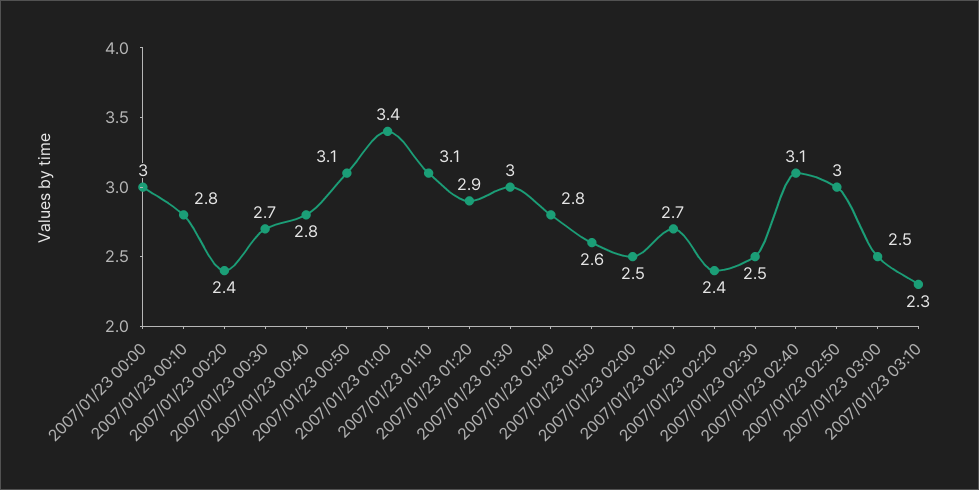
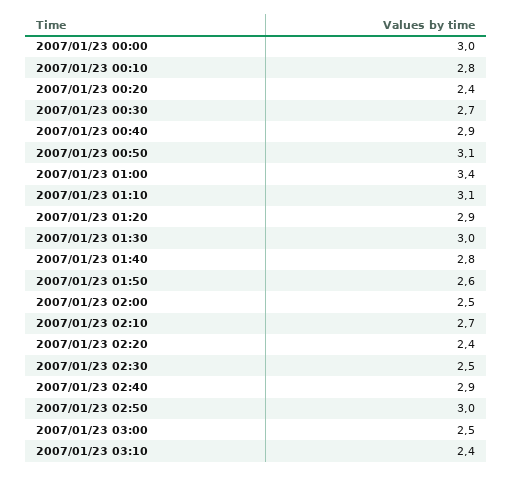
2007/01/23 00:40: 2.8 -> 2.9
2007/01/23 02:40: 3.1 -> 2.9
2007/01/23 03:10: 2.3 -> 2.4

